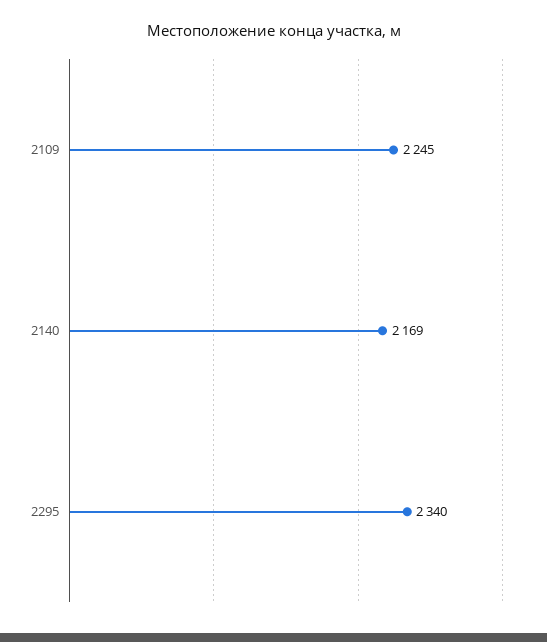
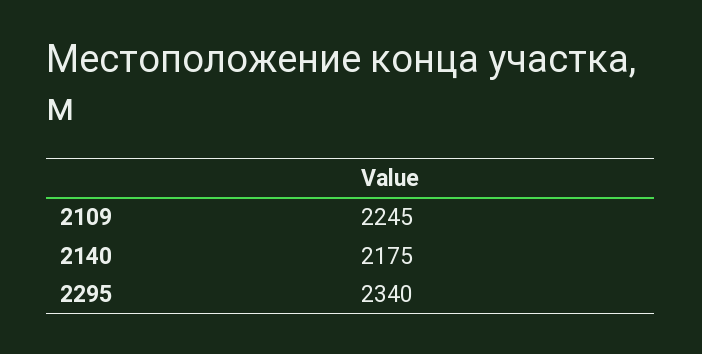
2140: 2169 -> 2175

